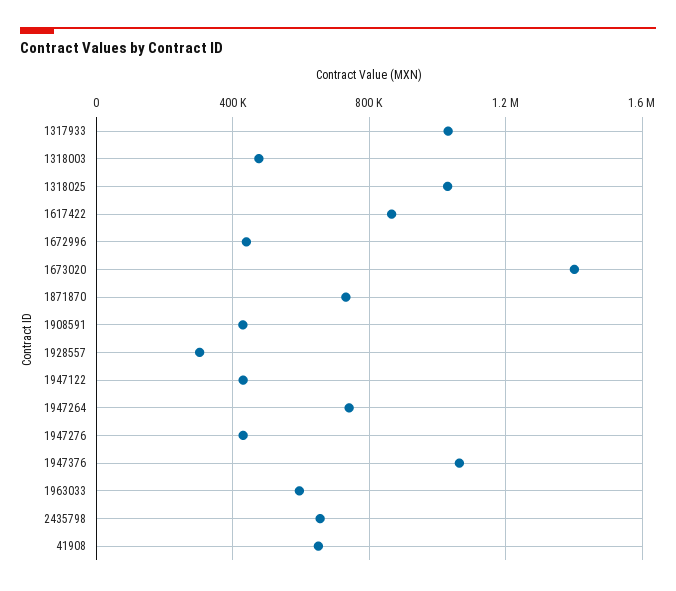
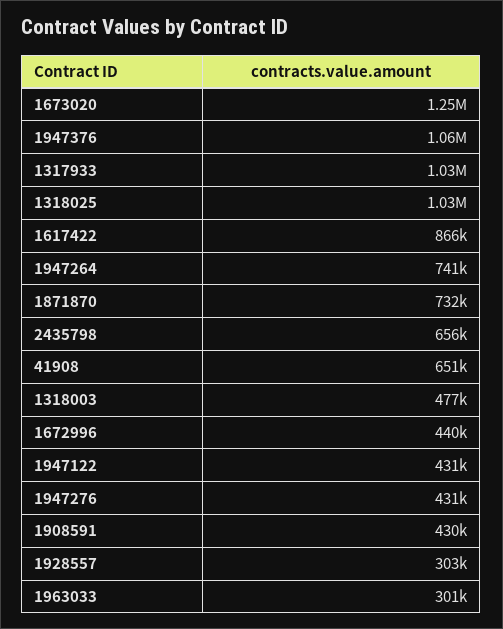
1673020: 1400000 -> 1250000
1963033: 600000 -> 301000

